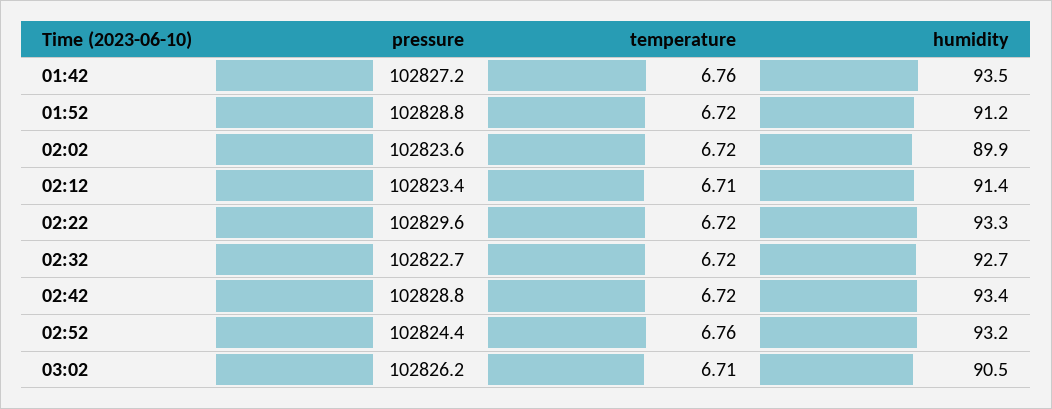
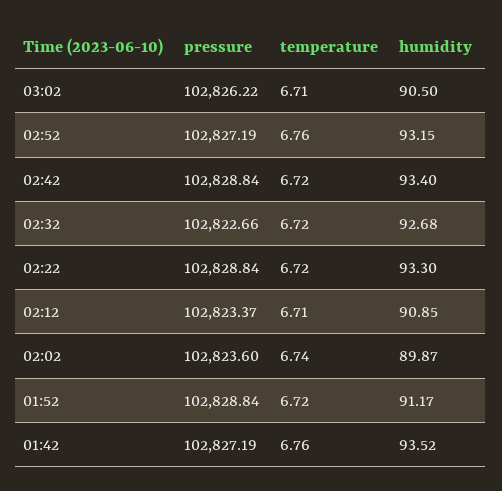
temperature, 02:02: 6.72 -> 6.74
humidity, 02:12: 91.4 -> 90.85
pressure, 02:22: 102829.6 -> 102828.84
pressure, 02:52: 102824.4 -> 102827.19

